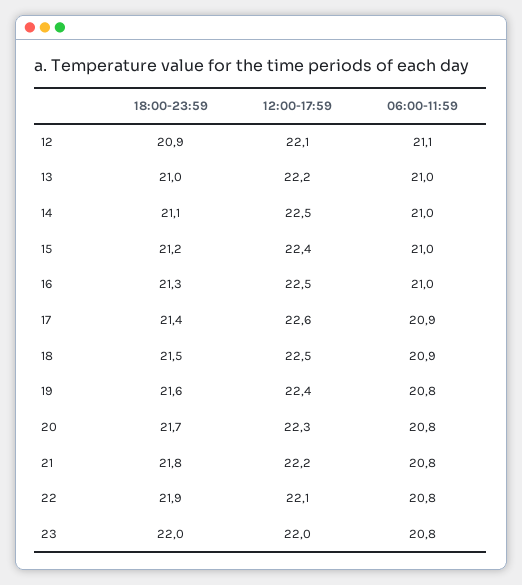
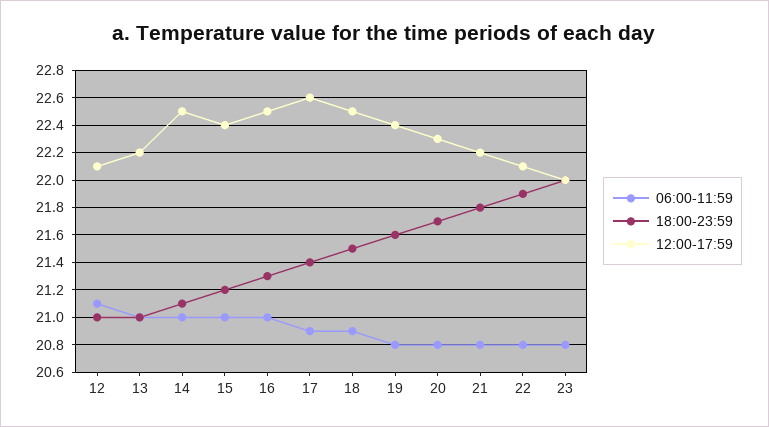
18:00-23:59, 12: 20.9 -> 21

